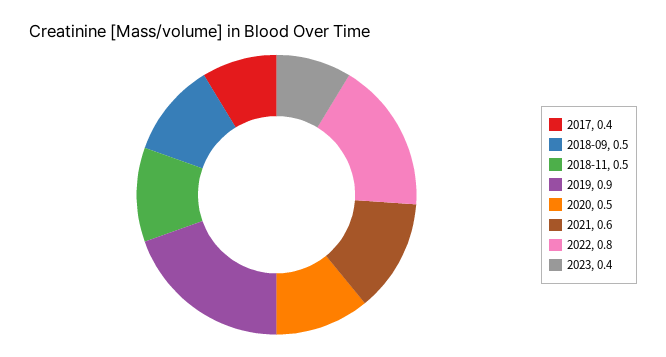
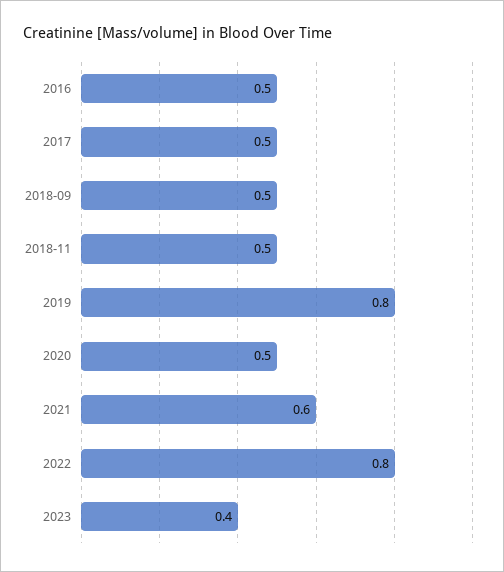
2017: 0.4 -> 0.5
2019: 0.9 -> 0.8
2016: none -> 0.5

